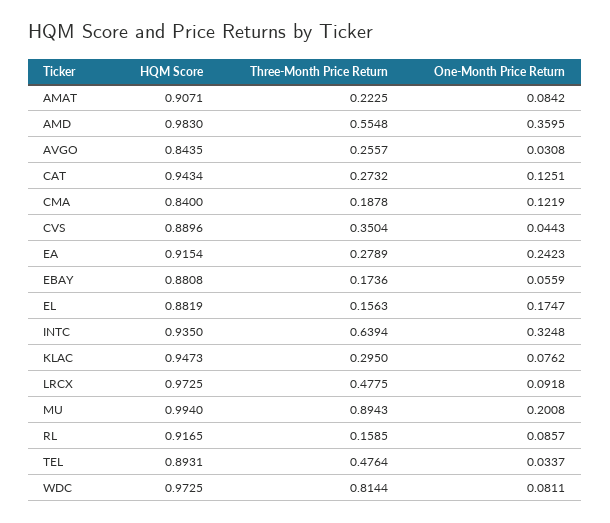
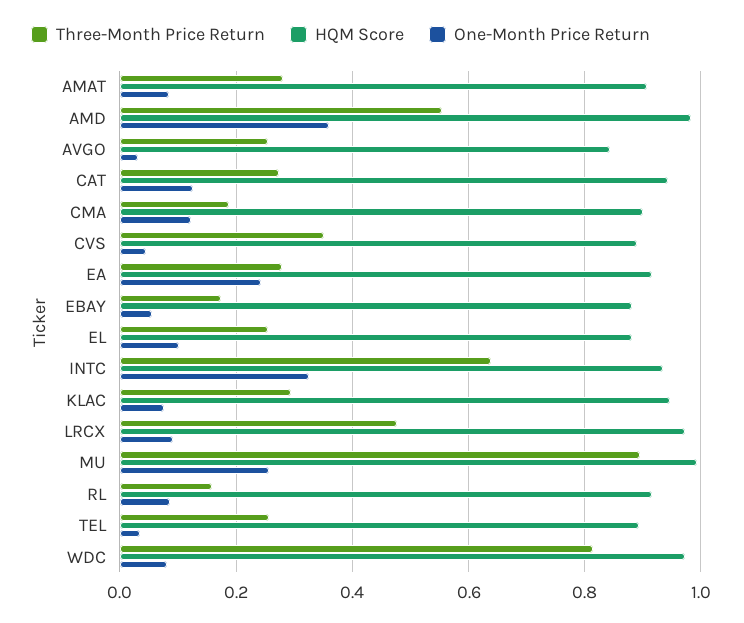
Three-Month Price Return, AMAT: 0.2225 -> 0.28
HQM Score, CMA: 0.84 -> 0.9
Three-Month Price Return, EL: 0.1563 -> 0.26
One-Month Price Return, EL: 0.1747 -> 0.1
One-Month Price Return, MU: 0.2008 -> 0.26
Three-Month Price Return, TEL: 0.4764 -> 0.26

